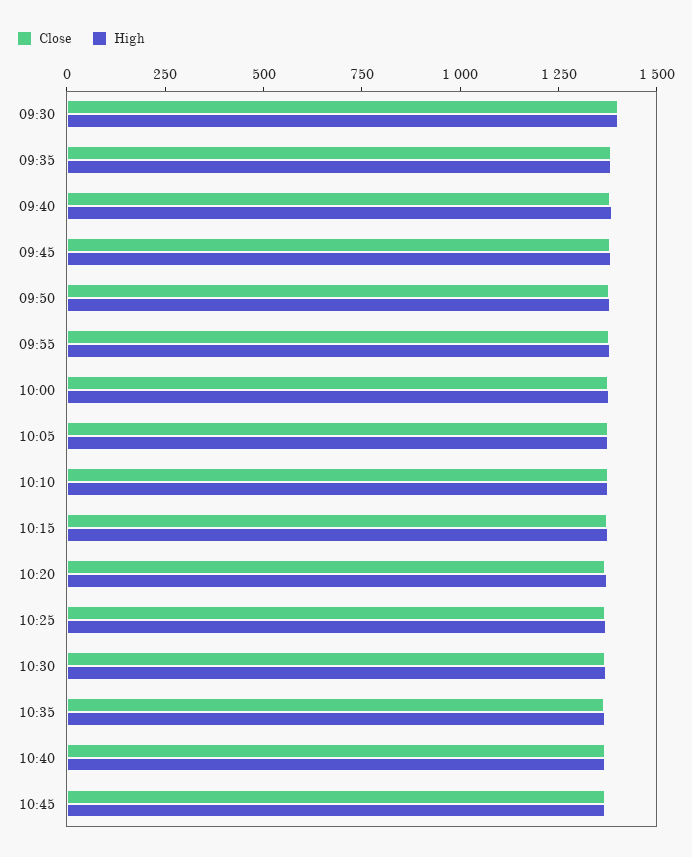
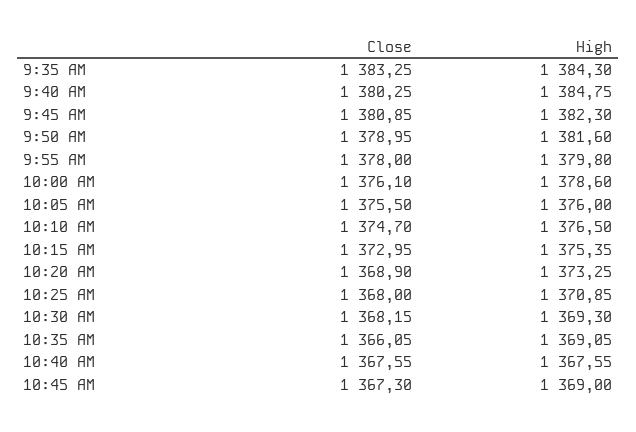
Close, 09:30: 1400 -> none
High, 09:30: 1400 -> none

